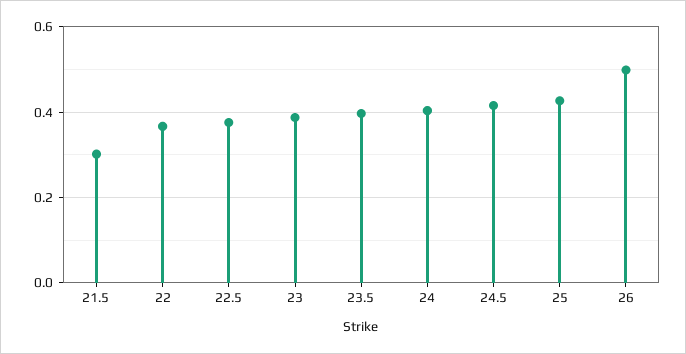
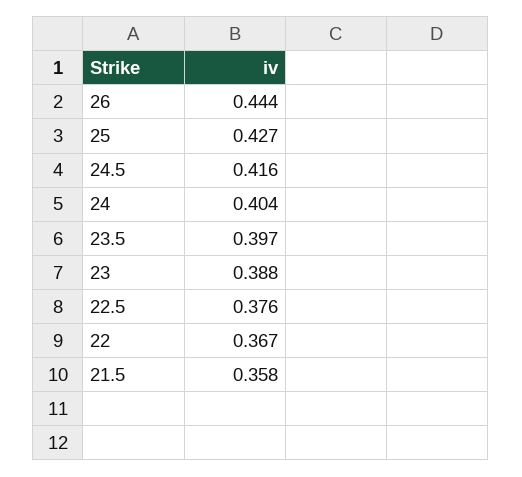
21.5: 0.3 -> 0.358
26: 0.5 -> 0.444

